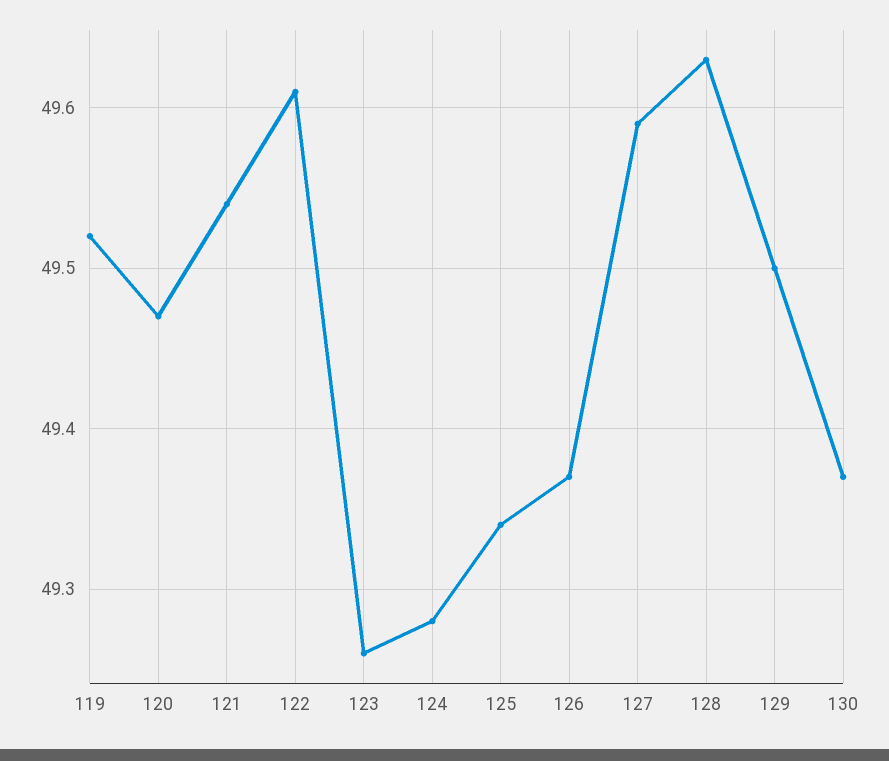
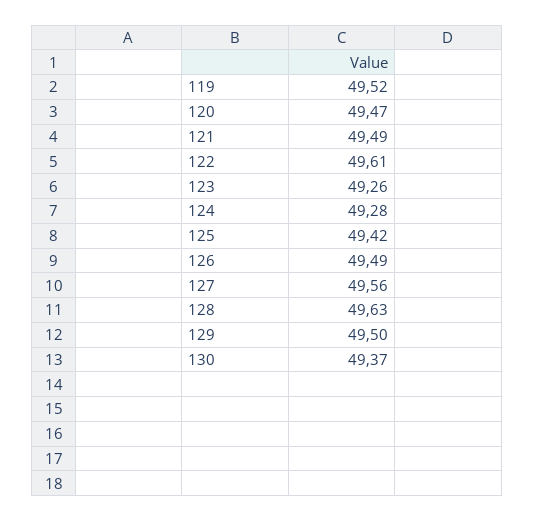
121: 49.54 -> 49.49
125: 49.34 -> 49.42
126: 49.37 -> 49.49
127: 49.59 -> 49.56

